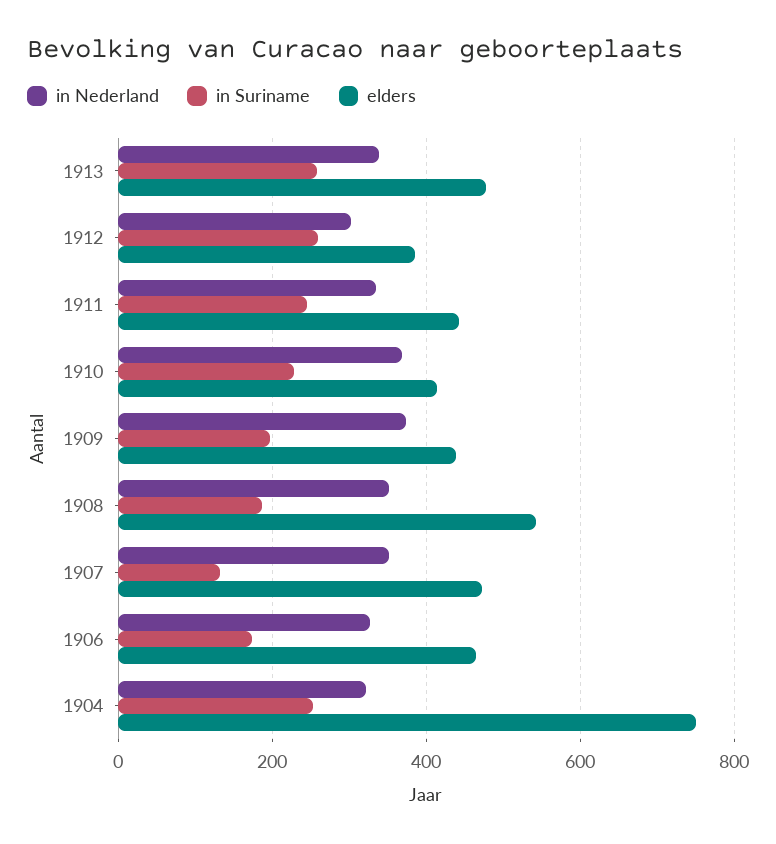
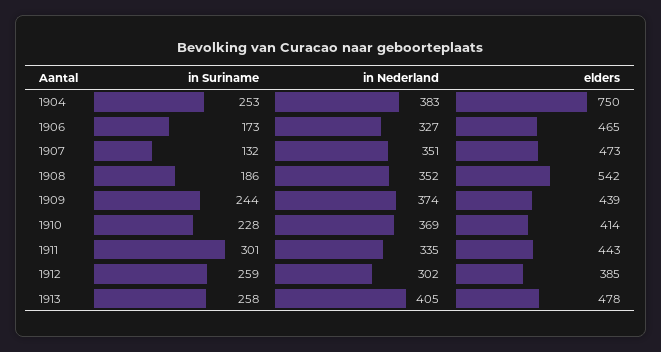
in Nederland, 1913: 340 -> 405
in Suriname, 1911: 240 -> 301
in Suriname, 1909: 200 -> 244
in Nederland, 1904: 320 -> 383

